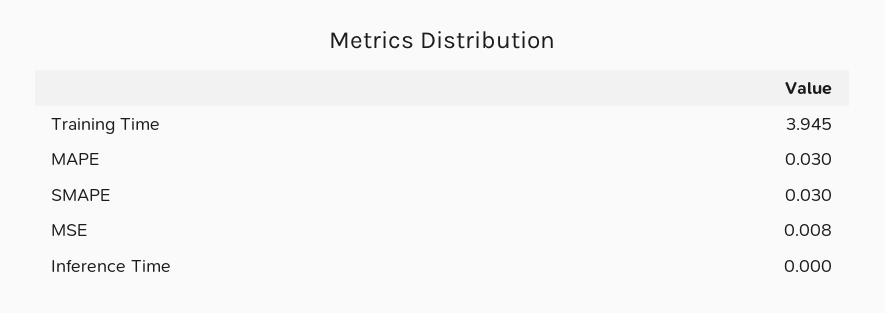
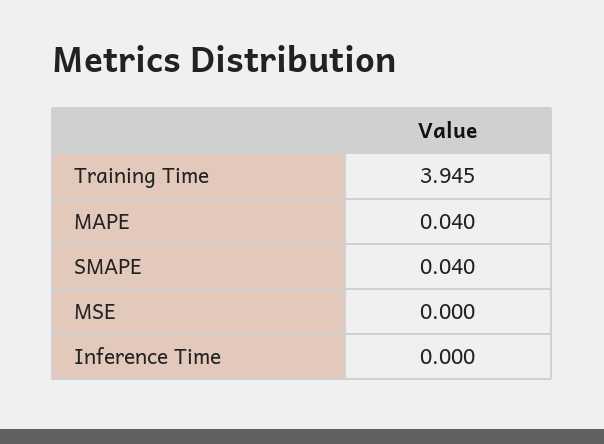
MAPE: 0.03 -> 0.04
SMAPE: 0.03 -> 0.04
MSE: 0.008 -> 0

